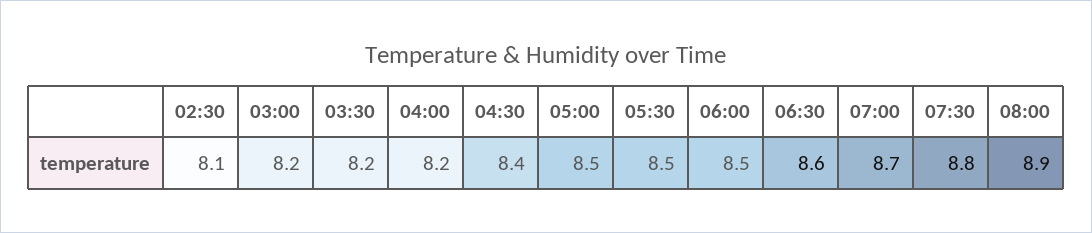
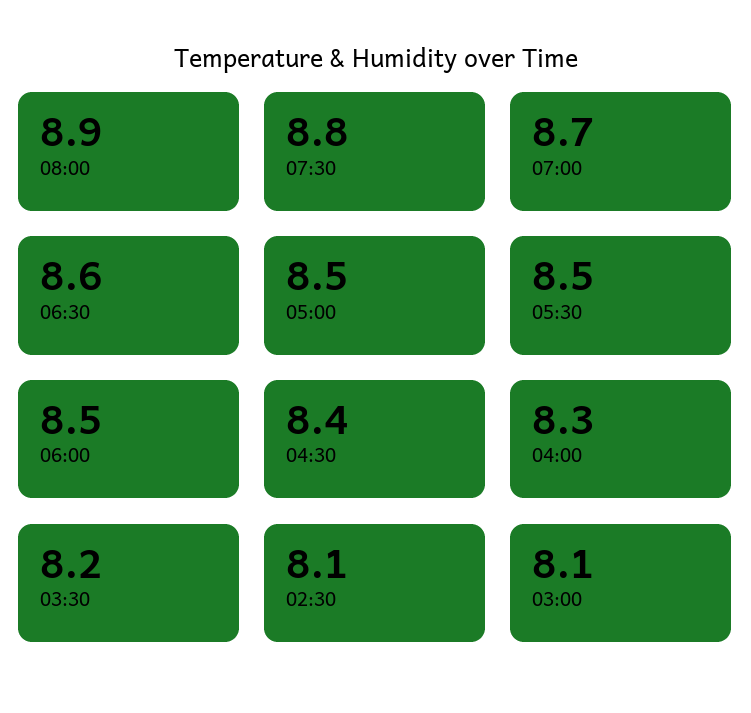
03:00: 8.2 -> 8.1
04:00: 8.2 -> 8.3

